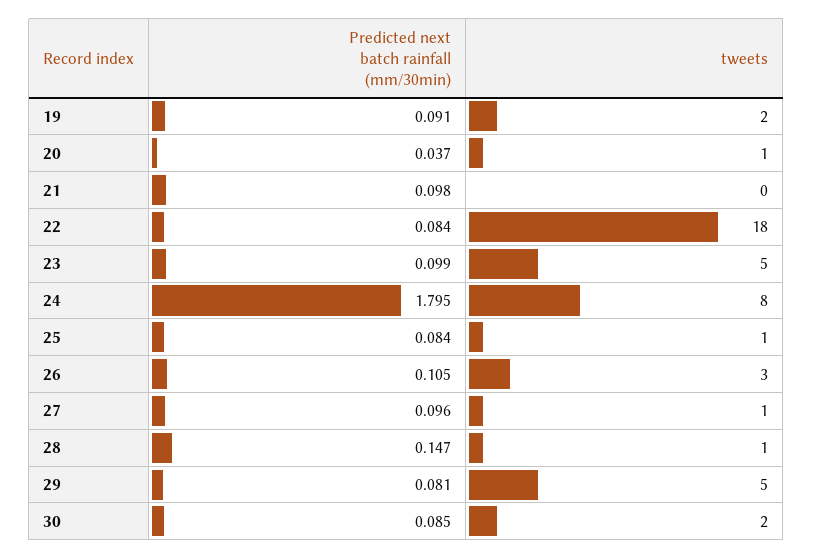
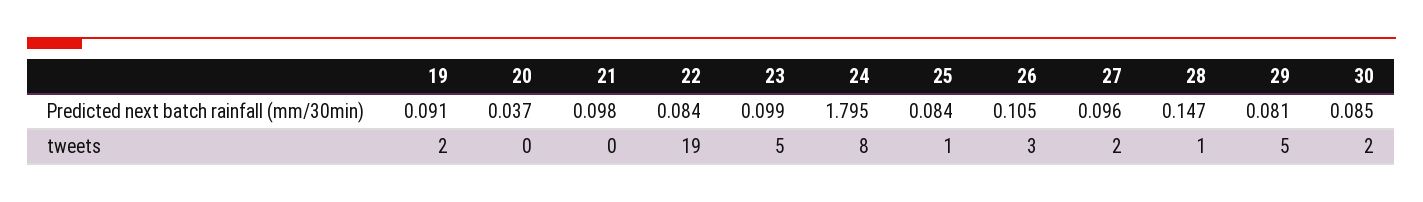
tweets, 20: 1 -> 0
tweets, 22: 18 -> 19
tweets, 27: 1 -> 2

